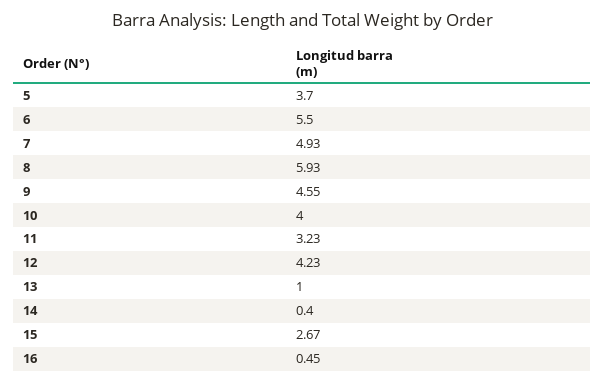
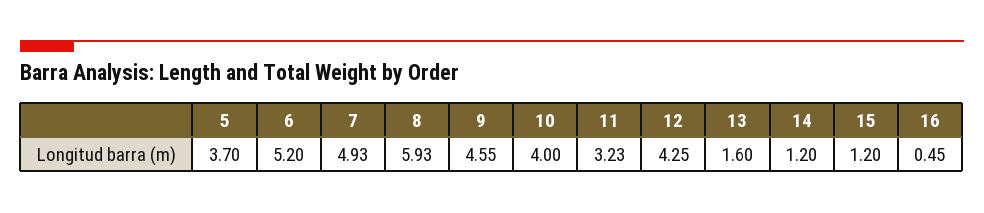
6: 5.5 -> 5.2
12: 4.23 -> 4.25
13: 1 -> 1.6
14: 0.4 -> 1.2
15: 2.67 -> 1.2

